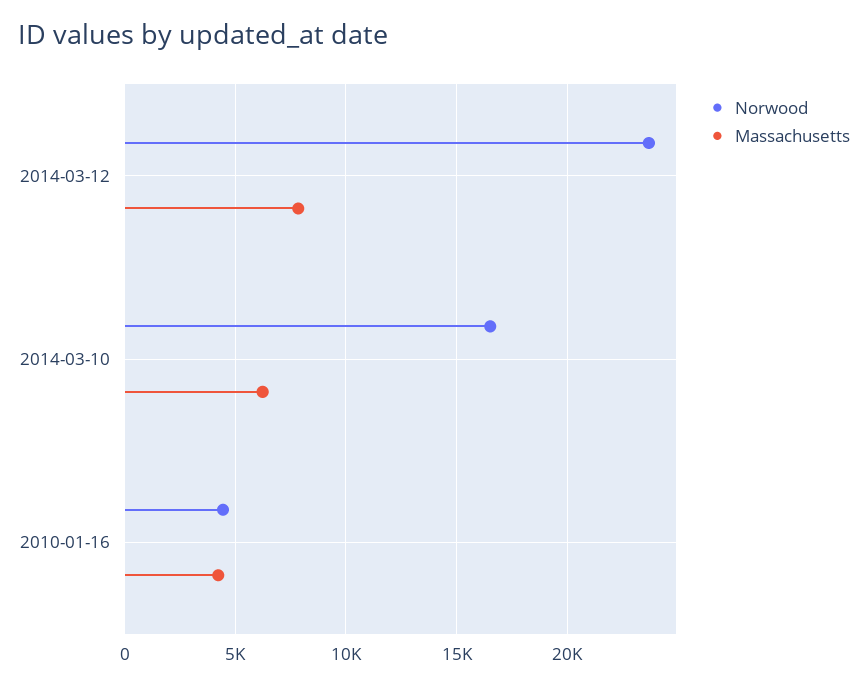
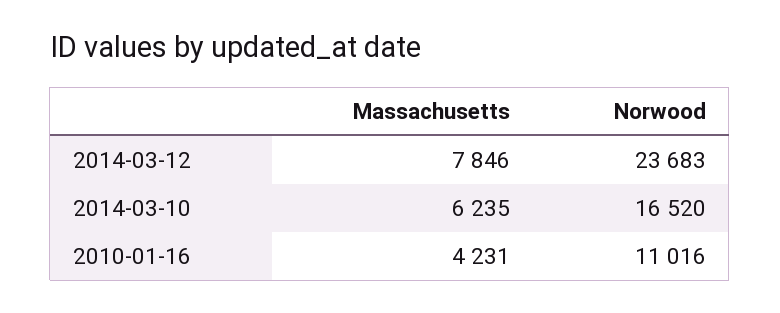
Norwood, 2010-01-16: 4500 -> 11016

